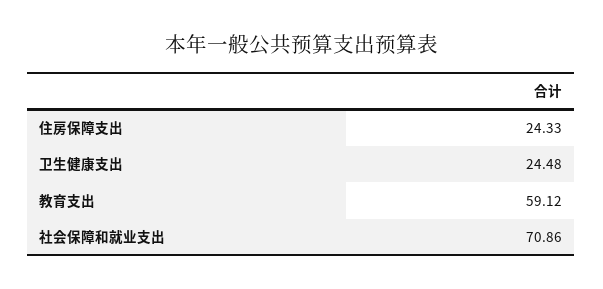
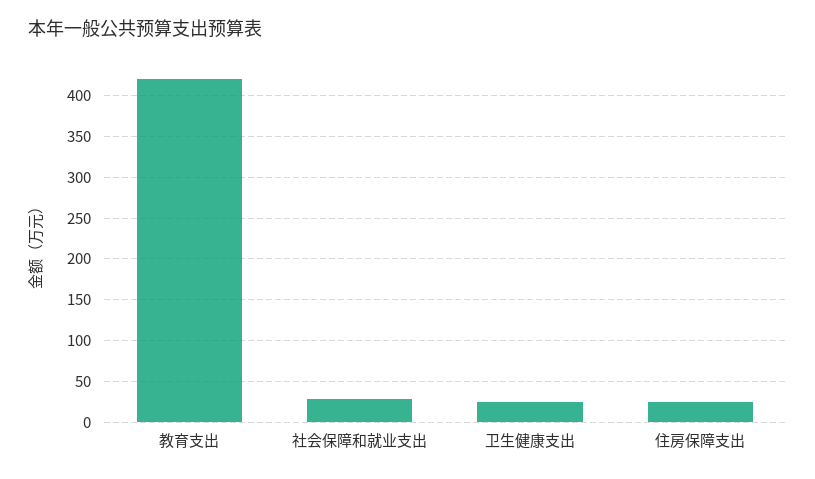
教育支出: 59.12 -> 420
社会保障和就业支出: 70.86 -> 30

